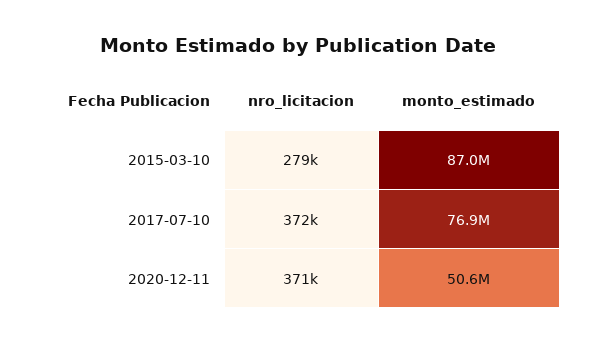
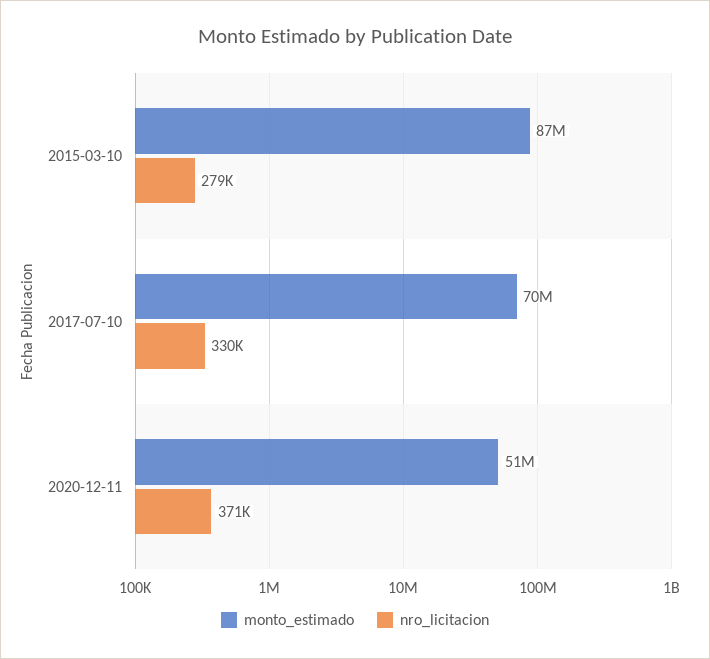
nro_licitacion, 2017-07-10: 372000 -> 330000
monto_estimado, 2017-07-10: 76900000 -> 70000000

